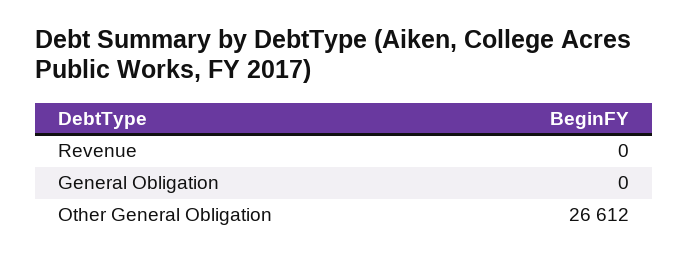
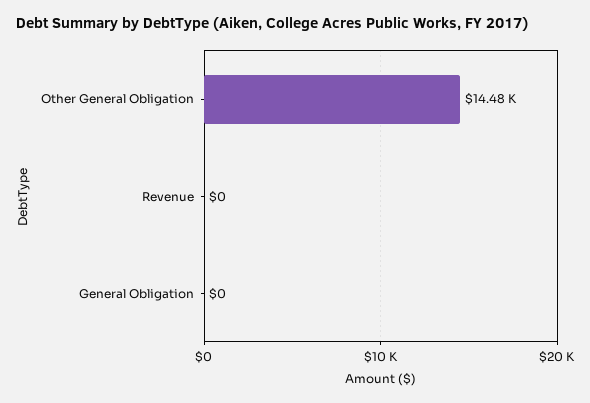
Other General Obligation: 26612 -> 14480

